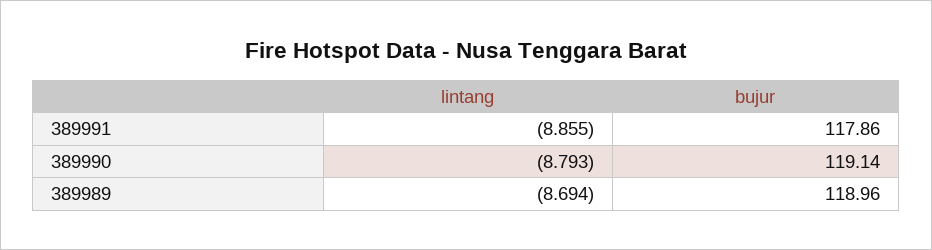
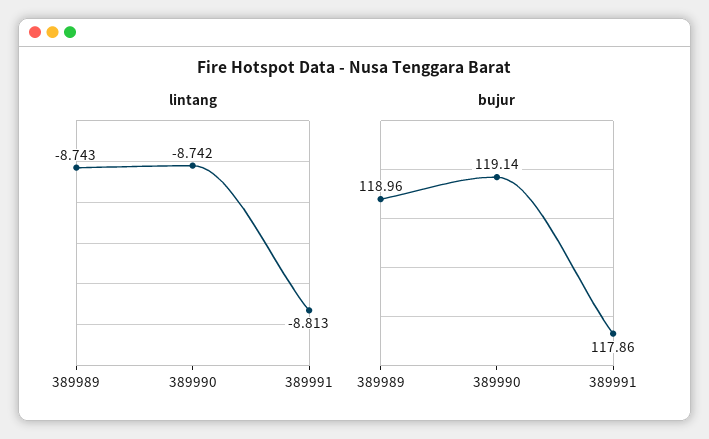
lintang, 389991: -8.855 -> -8.813
lintang, 389990: -8.793 -> -8.742
lintang, 389989: -8.694 -> -8.743

